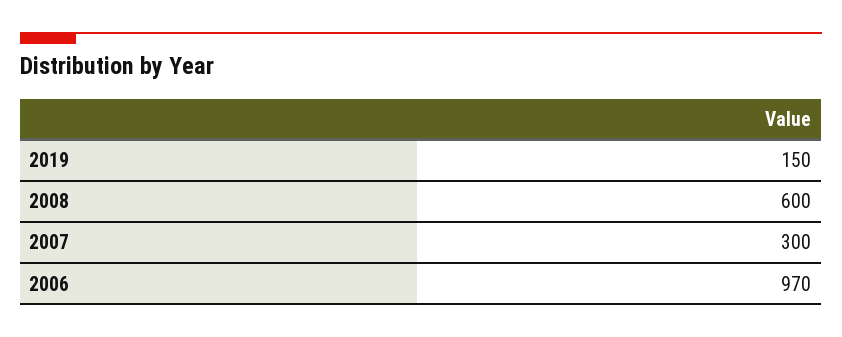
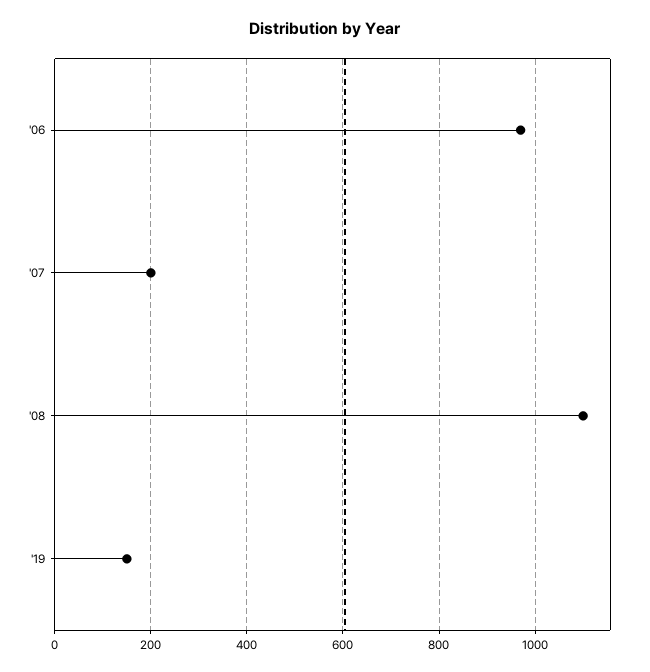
2008: 600 -> 1100
2007: 300 -> 200

